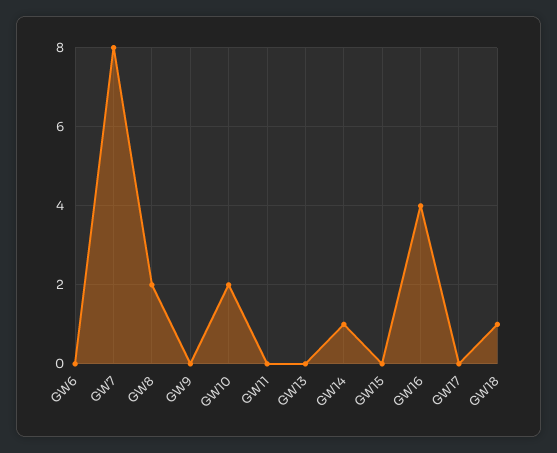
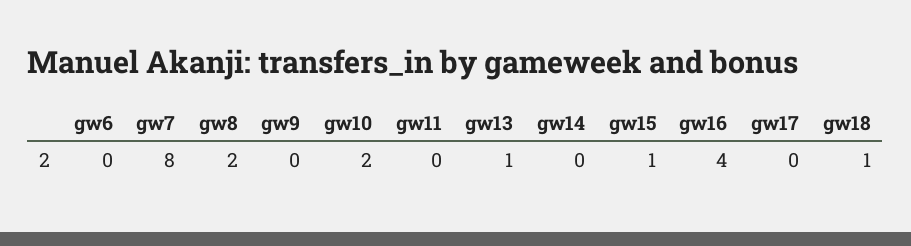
GW13: 0 -> 1
GW14: 1 -> 0
GW15: 0 -> 1

